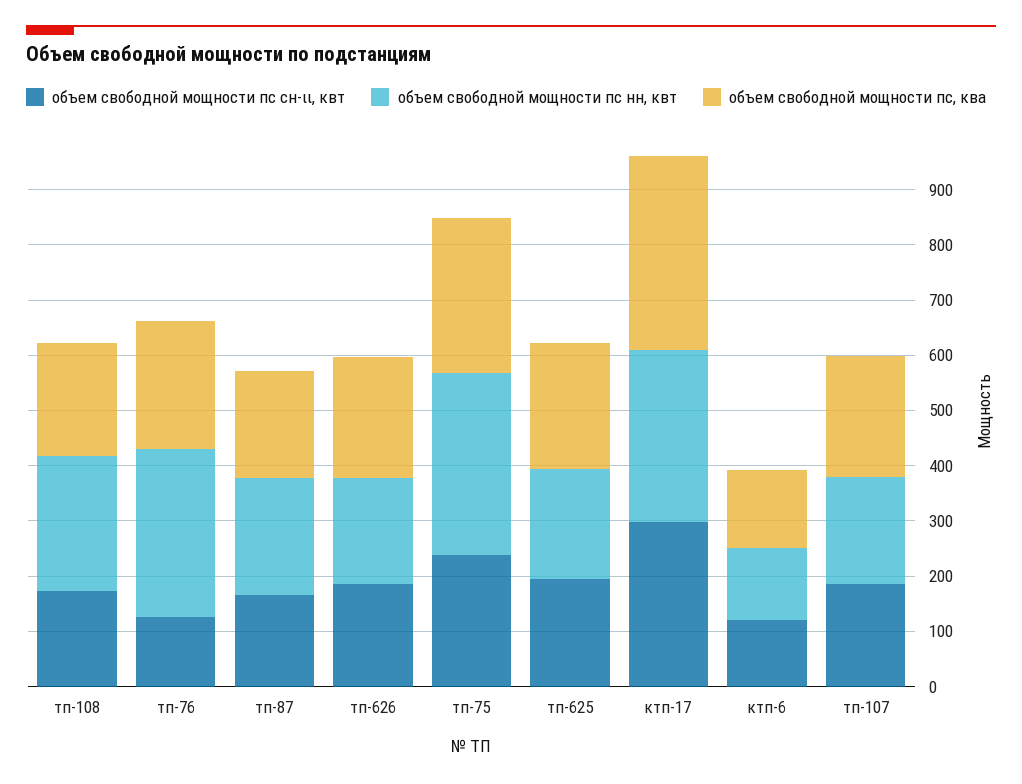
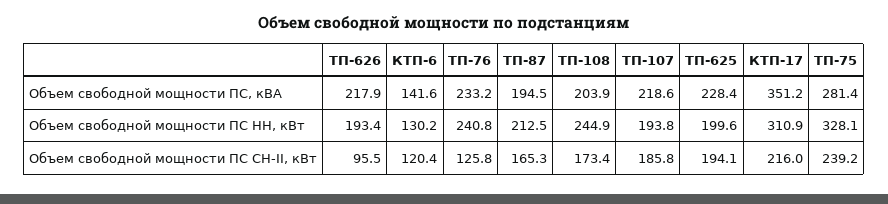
объем свободной мощности пс нн, квт, тп-76: 300 -> 240.8
объем свободной мощности пс сн-ιι, квт, тп-626: 180 -> 95.5
объем свободной мощности пс сн-ιι, квт, ктп-17: 300 -> 216

